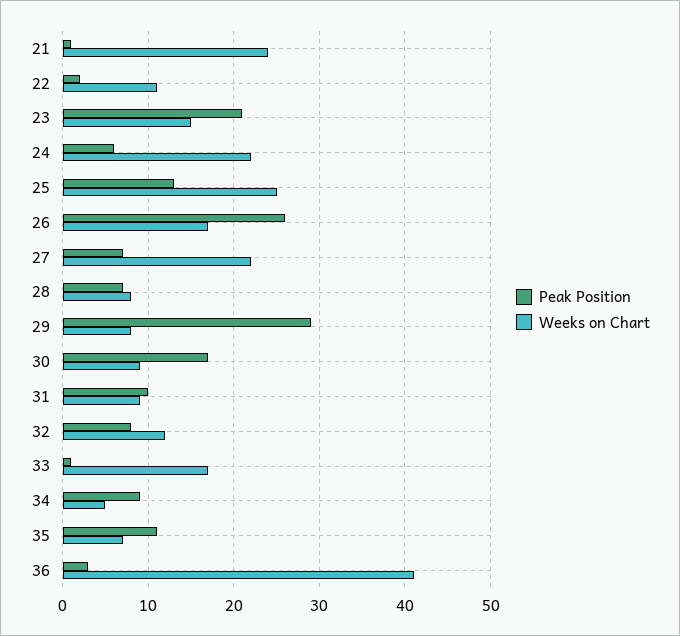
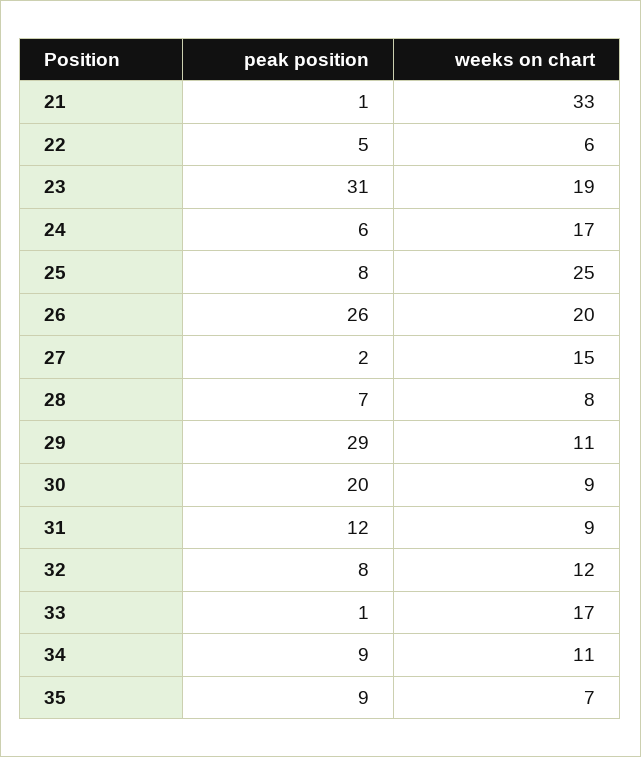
Weeks on Chart, 21: 24 -> 33
Peak Position, 22: 2 -> 5
Weeks on Chart, 22: 11 -> 6
Peak Position, 23: 21 -> 31
Weeks on Chart, 23: 15 -> 19
Weeks on Chart, 24: 22 -> 17
Peak Position, 25: 13 -> 8
Weeks on Chart, 26: 17 -> 20
Peak Position, 27: 7 -> 2
Weeks on Chart, 27: 22 -> 15
Weeks on Chart, 29: 8 -> 11
Peak Position, 30: 17 -> 20
Peak Position, 31: 10 -> 12
Weeks on Chart, 34: 5 -> 11
Peak Position, 35: 11 -> 9
Peak Position, 36: 3 -> none
Weeks on Chart, 36: 41 -> none

